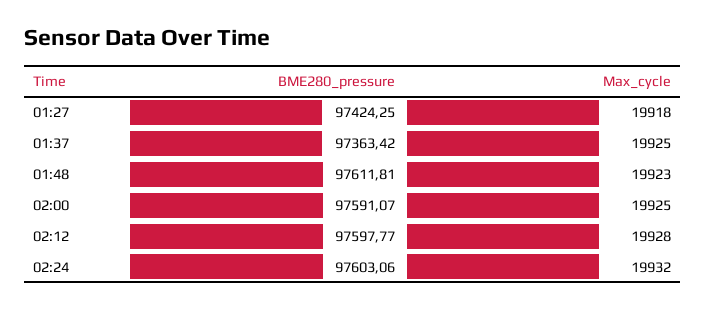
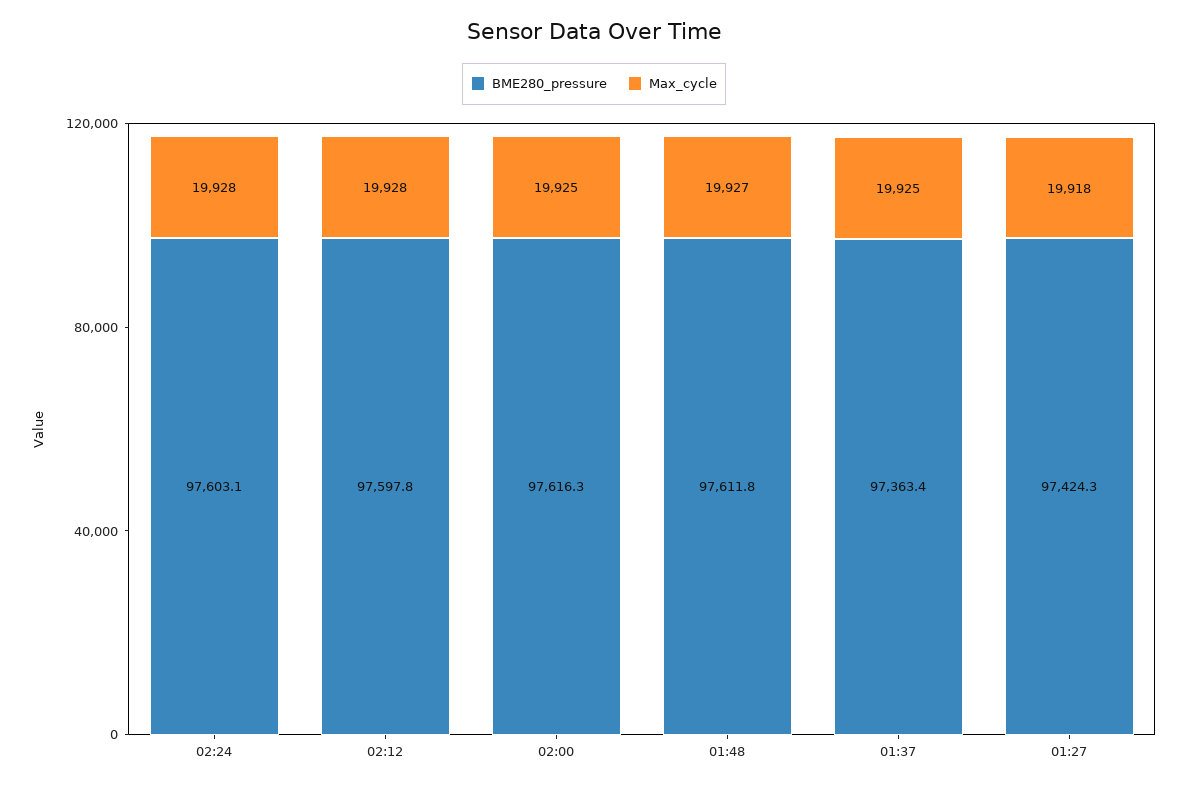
Max_cycle, 01:48: 19923 -> 19927
BME280_pressure, 02:00: 97591.07 -> 97616.3
Max_cycle, 02:24: 19932 -> 19928

